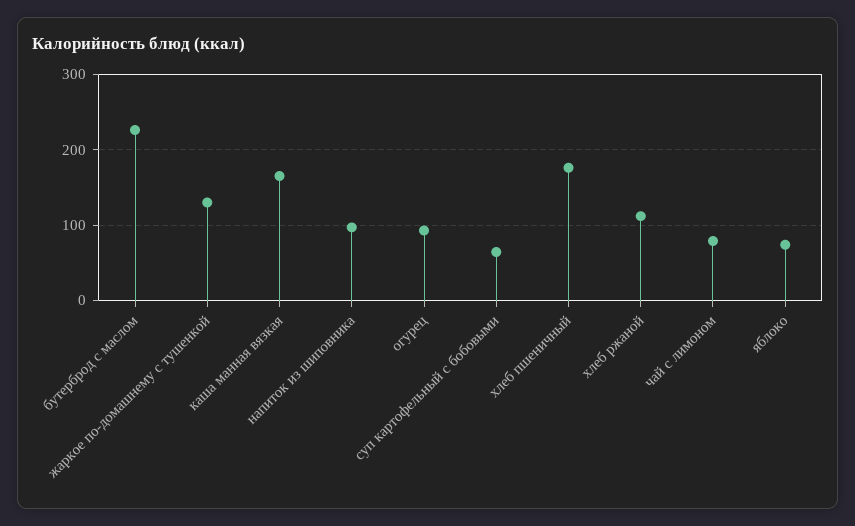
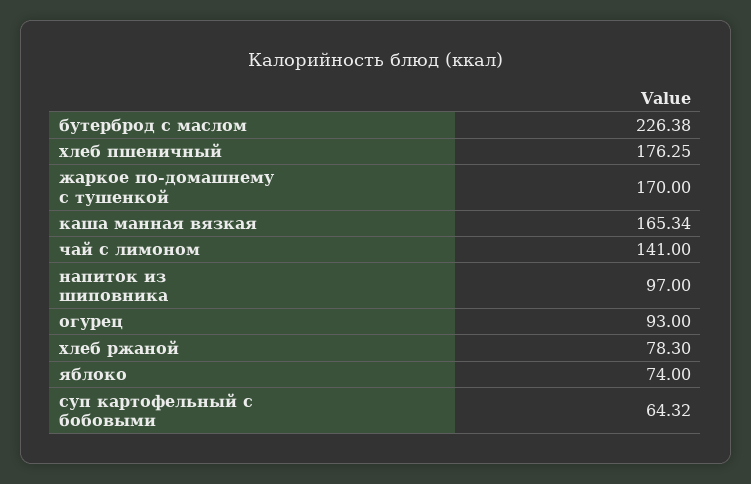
жаркое по-домашнему с тушенкой: 130 -> 170
хлеб ржаной: 110 -> 78.3
чай с лимоном: 80 -> 141

